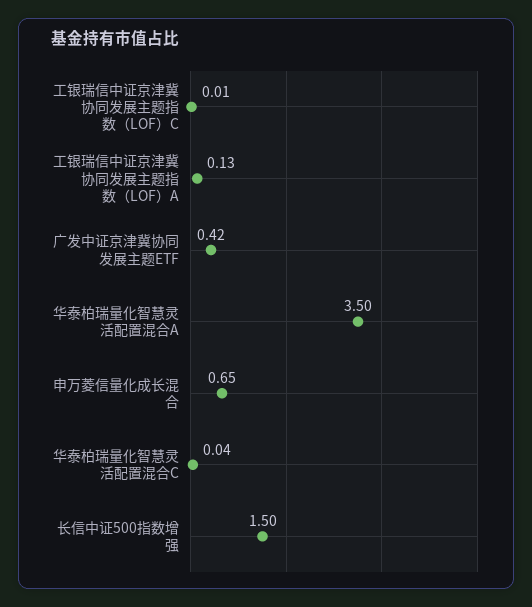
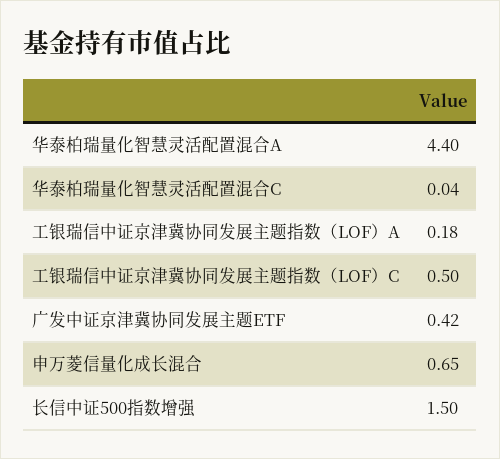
工银瑞信中证京津冀协同发展主题指数（LOF）C: 0.01 -> 0.5
工银瑞信中证京津冀协同发展主题指数（LOF）A: 0.13 -> 0.18
华泰柏瑞量化智慧灵活配置混合A: 3.5 -> 4.4

